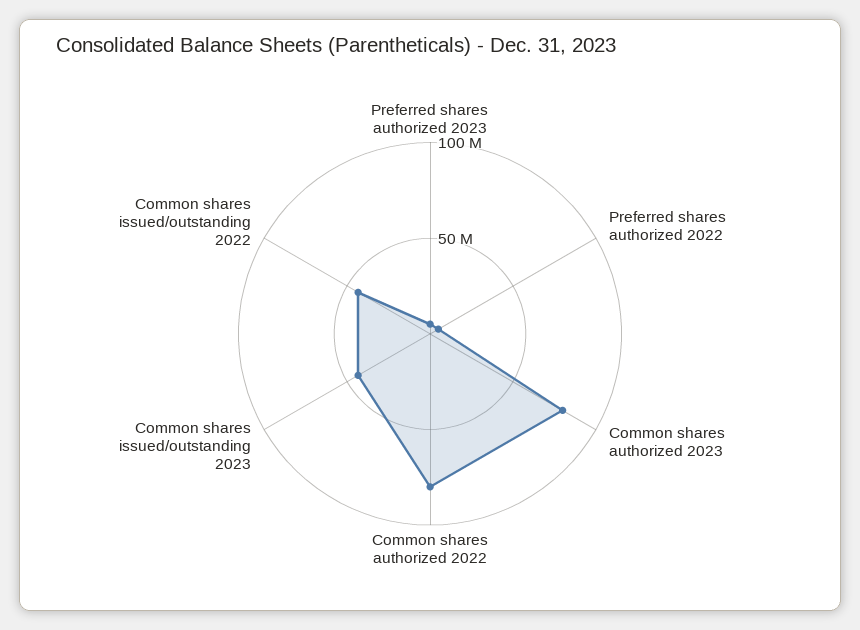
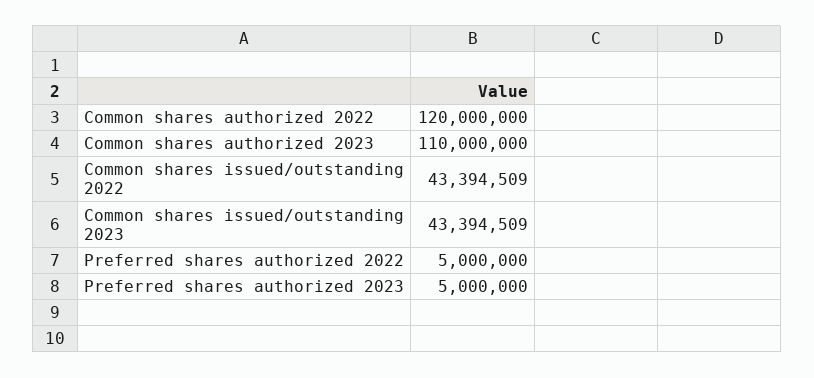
Common shares authorized 2023: 80000000 -> 110000000
Common shares authorized 2022: 80000000 -> 120000000

